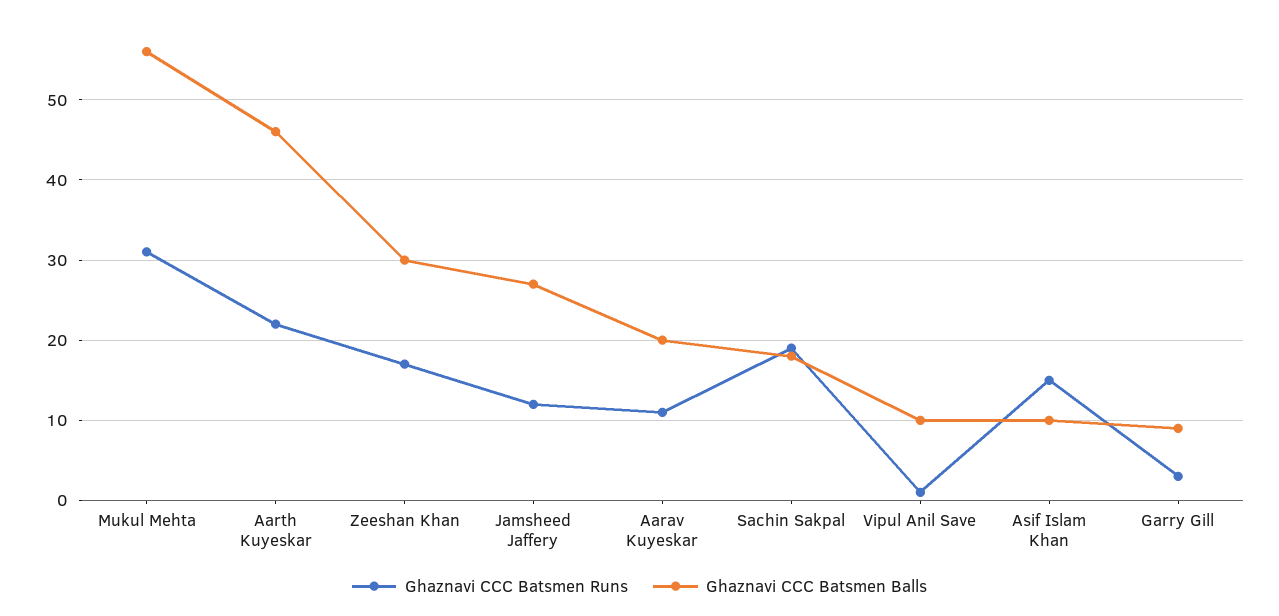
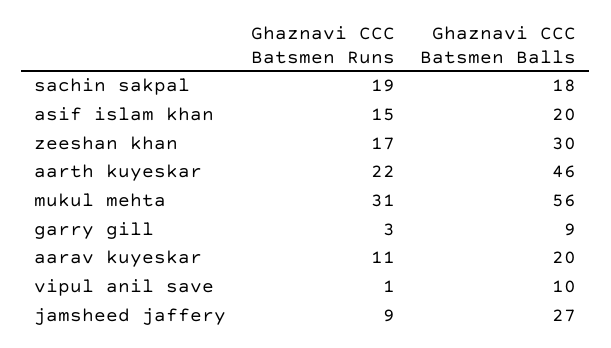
Ghaznavi CCC Batsmen Runs, Jamsheed Jaffery: 12 -> 9
Ghaznavi CCC Batsmen Balls, Asif Islam Khan: 10 -> 20

